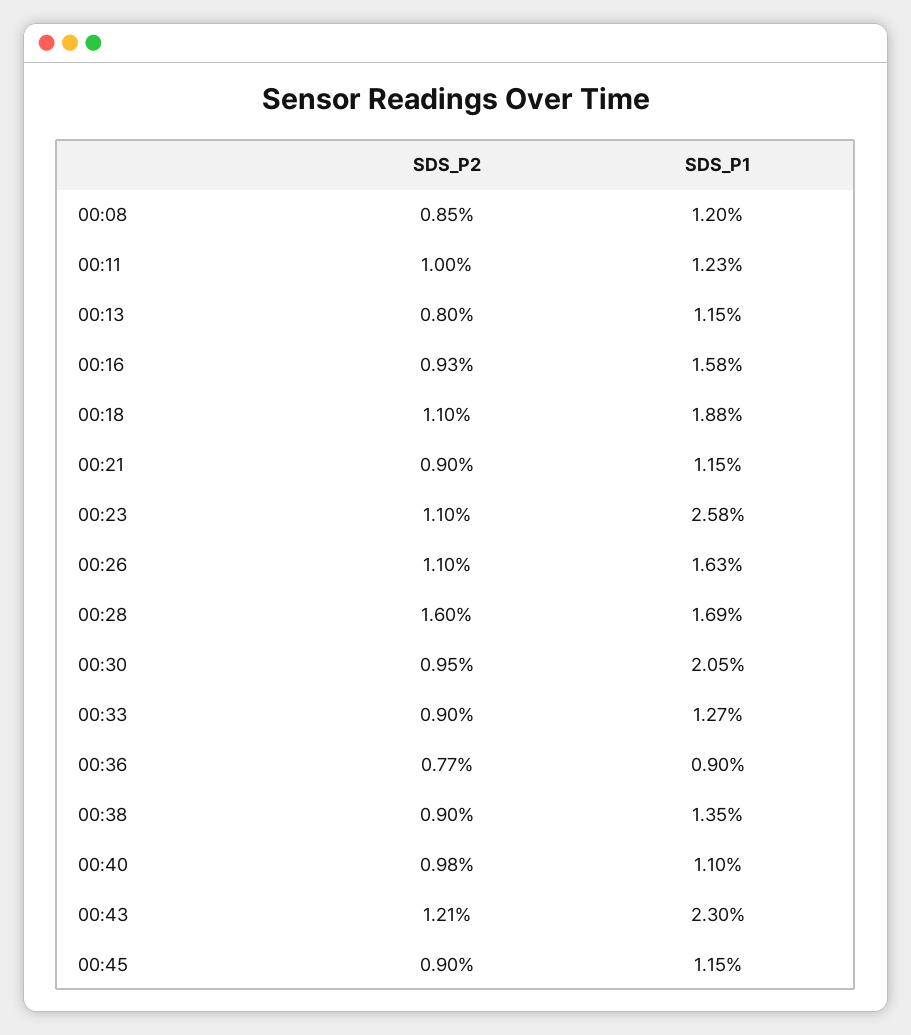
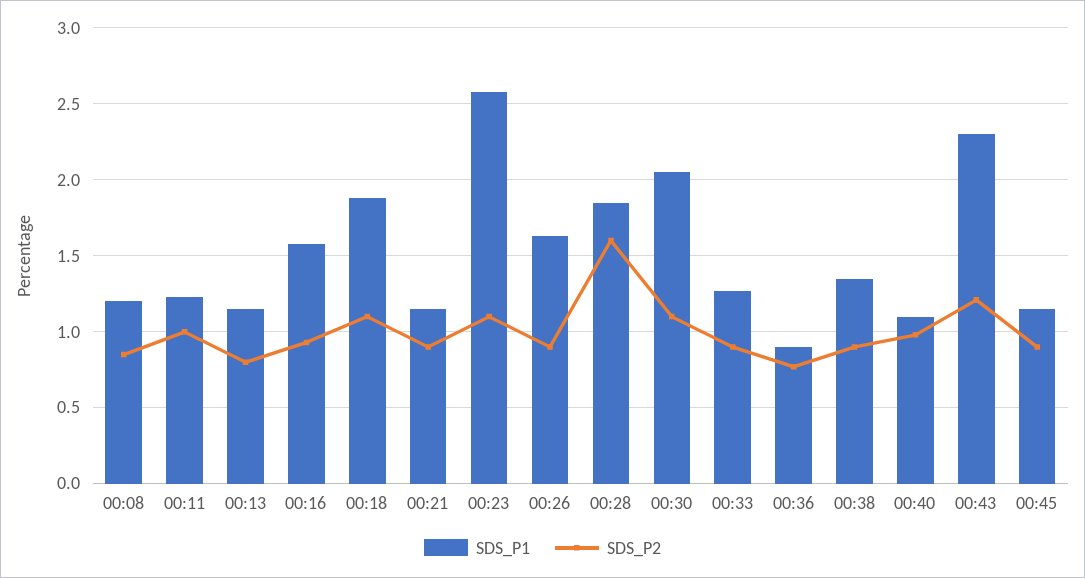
SDS_P2, 00:26: 1.1 -> 0.9
SDS_P1, 00:28: 1.69 -> 1.85
SDS_P2, 00:30: 0.95 -> 1.1

